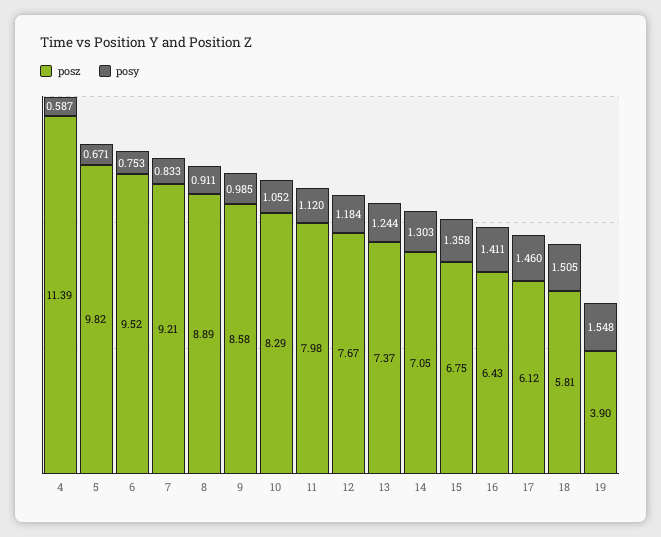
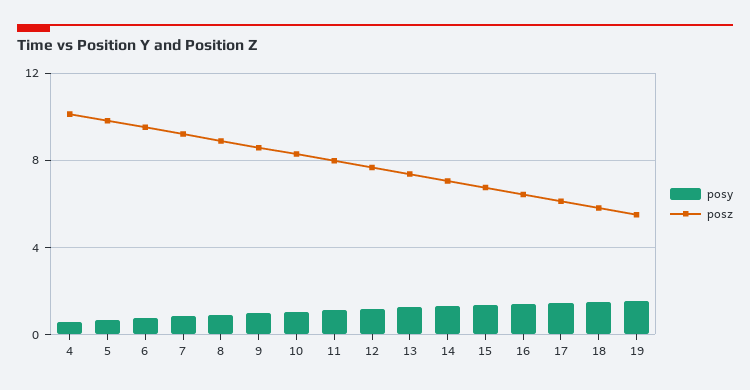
posz, 4: 11.39 -> 10
posz, 19: 3.9 -> 5.5

